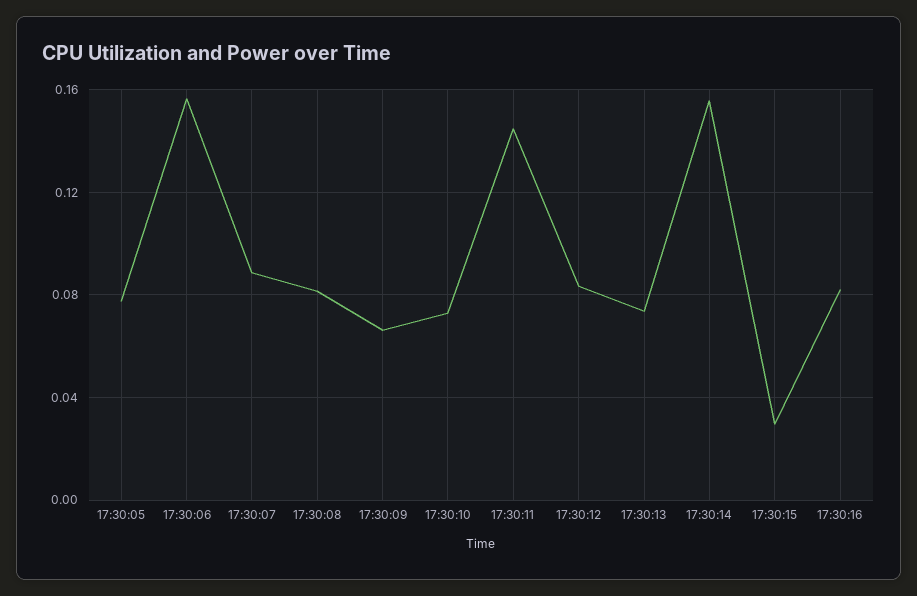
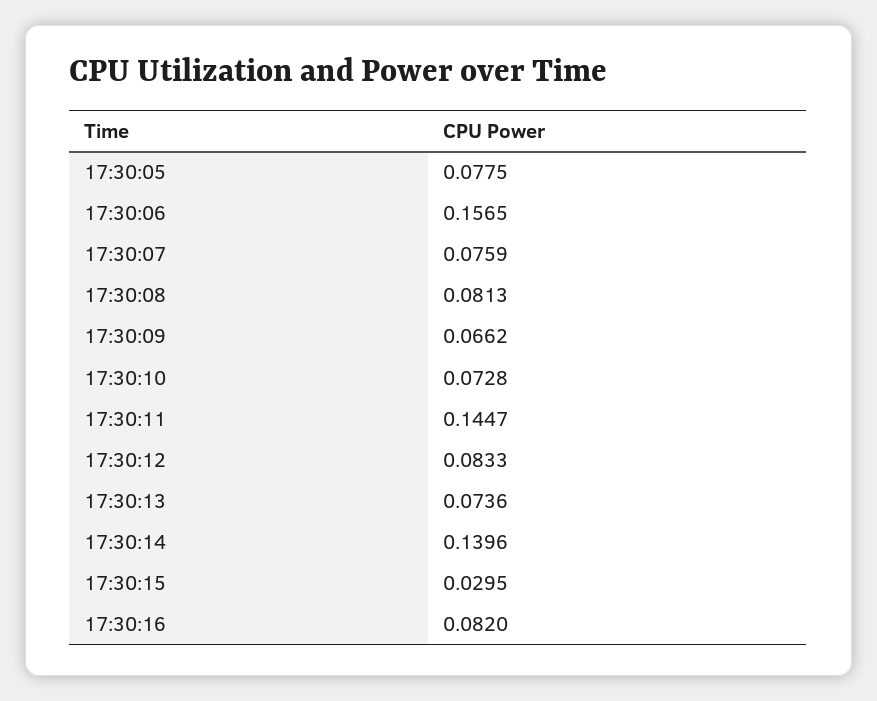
17:30:07: 0.09 -> 0.0759
17:30:14: 0.155 -> 0.1396

